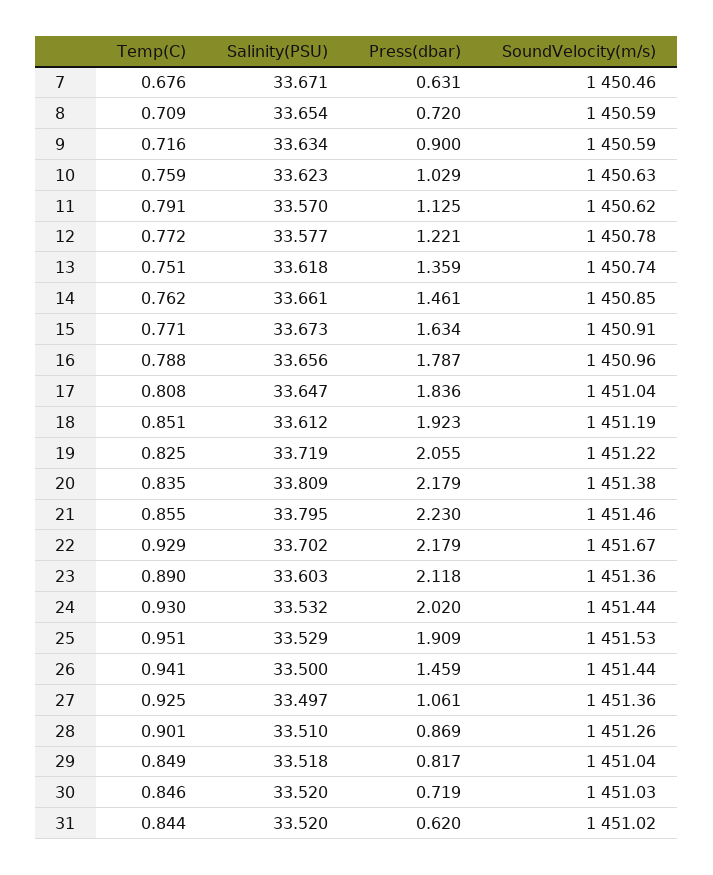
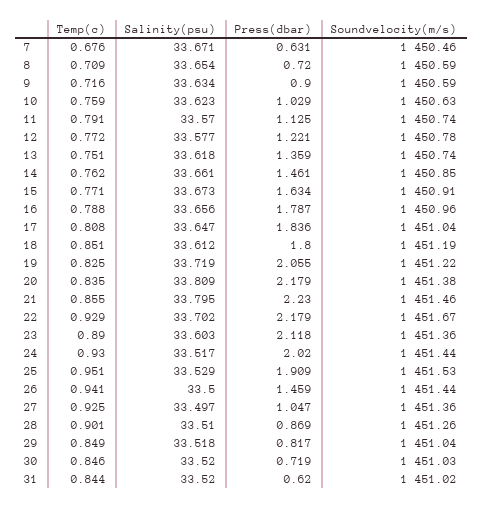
SoundVelocity(m/s), 11: 1450.62 -> 1450.74
Press(dbar), 18: 1.923 -> 1.8
Salinity(PSU), 24: 33.532 -> 33.517
Press(dbar), 27: 1.061 -> 1.047

